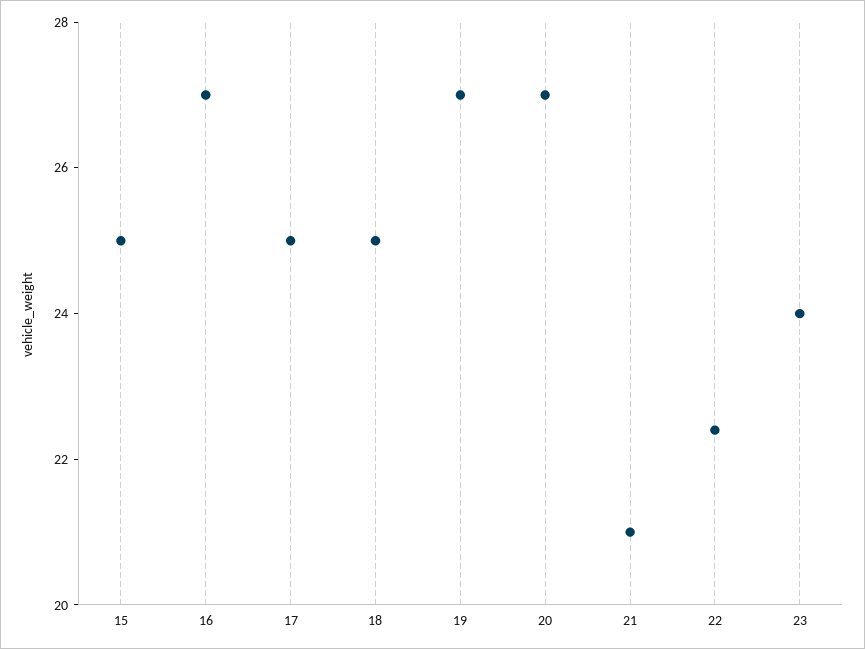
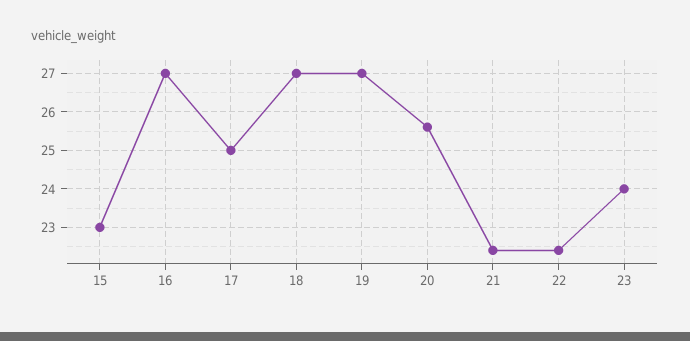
15: 25 -> 23
18: 25 -> 27
20: 27 -> 25.5
21: 21 -> 22.5

